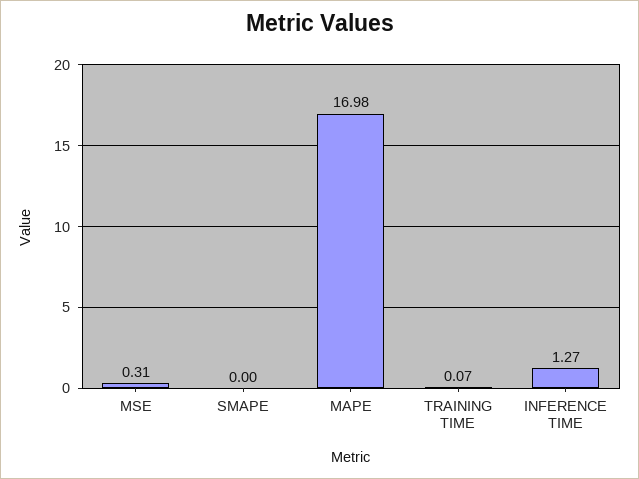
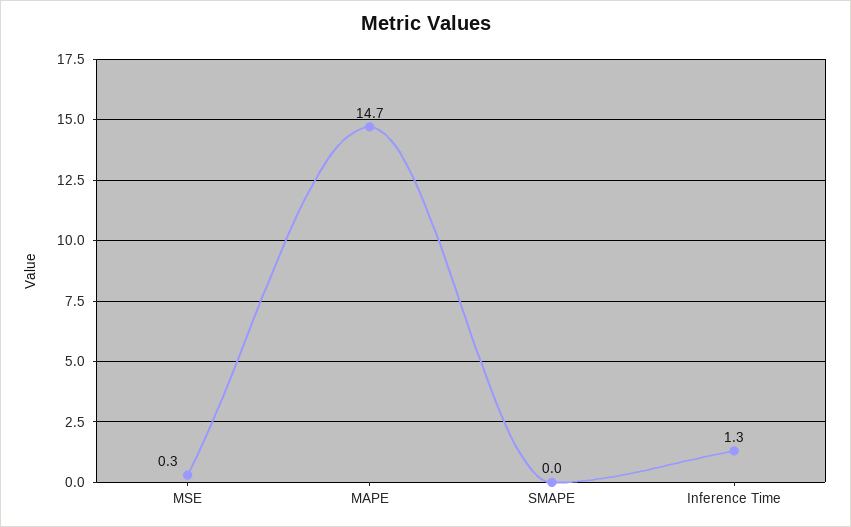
MAPE: 16.98 -> 14.7
TRAINING TIME: 0.07 -> none

